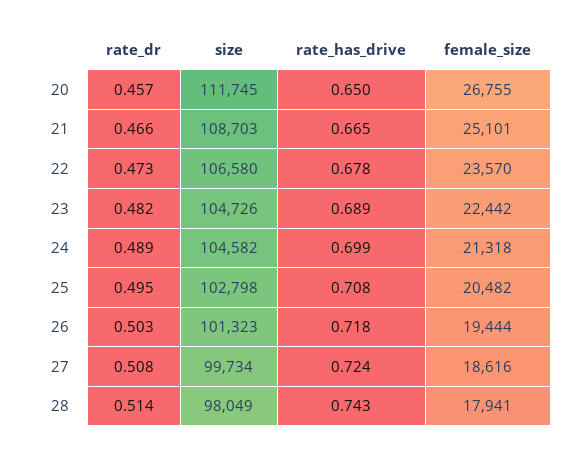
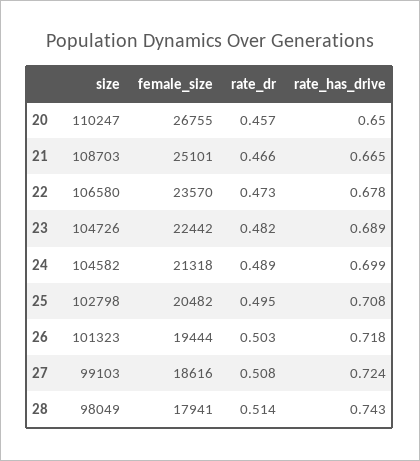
size, 20: 111745 -> 110247
size, 27: 99734 -> 99103

